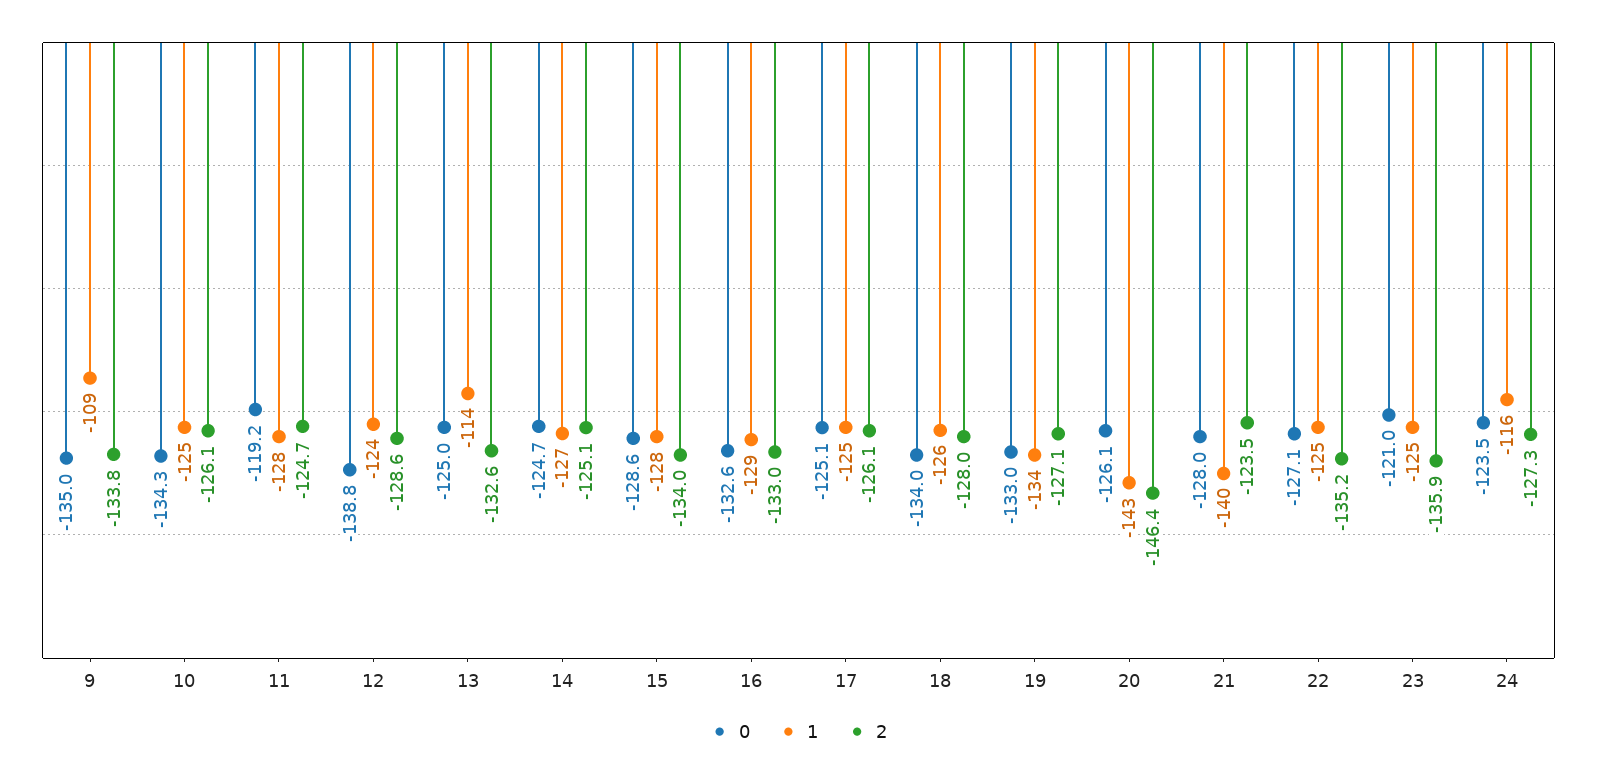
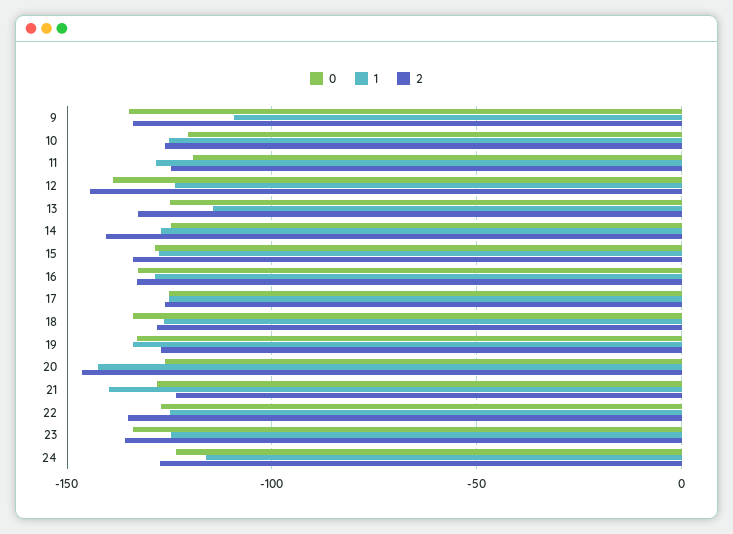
0, 10: -134.3 -> -120
2, 12: -128.6 -> -145
2, 14: -125.1 -> -140
0, 23: -121 -> -135

